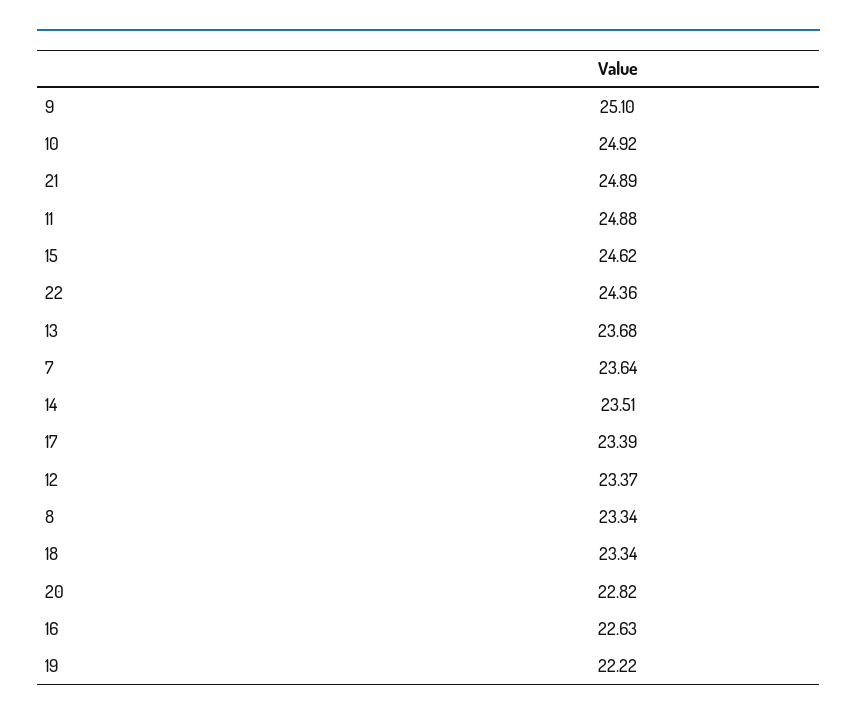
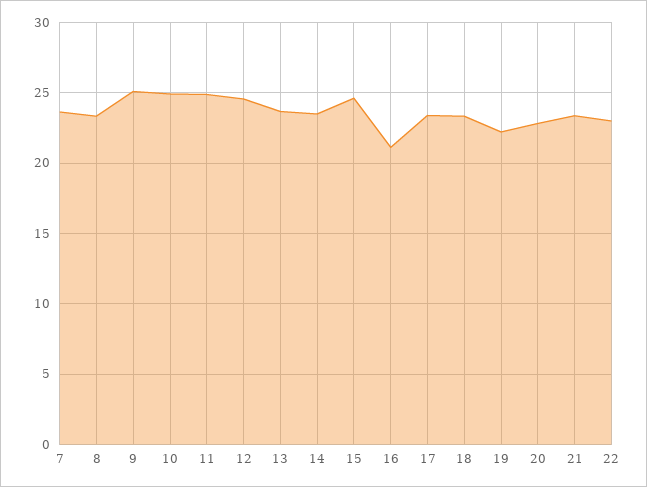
21: 24.89 -> 23.5
22: 24.36 -> 23
12: 23.37 -> 24.5
16: 22.63 -> 21

